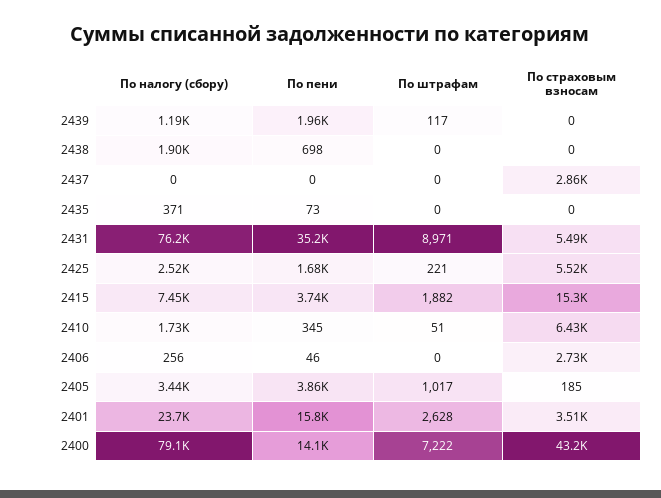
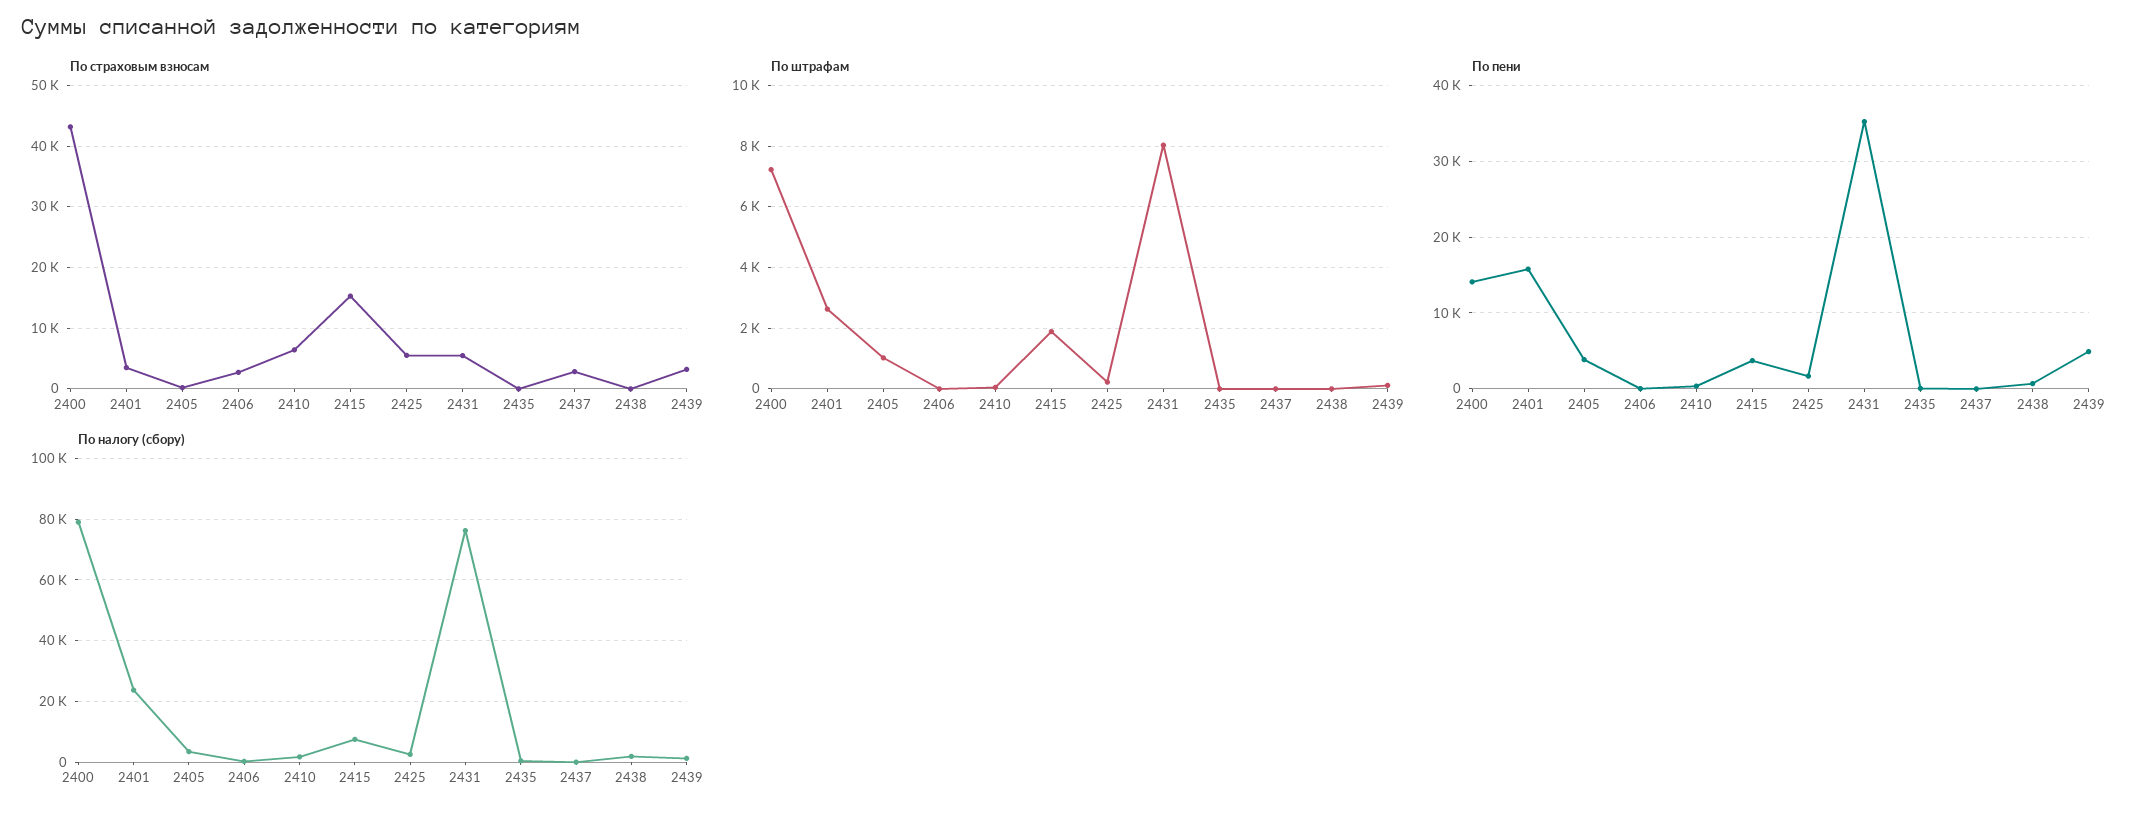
По пени, 2439: 1960 -> 5000
По страховым взносам, 2439: 0 -> 3000
По штрафам, 2431: 8971 -> 8000

